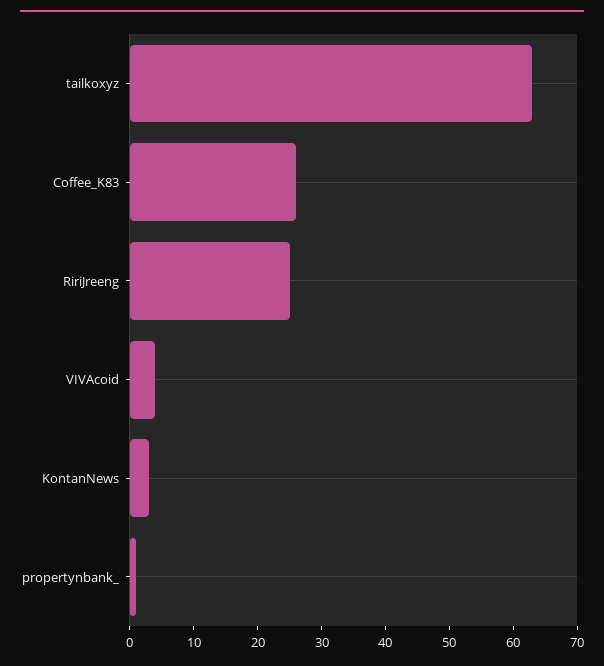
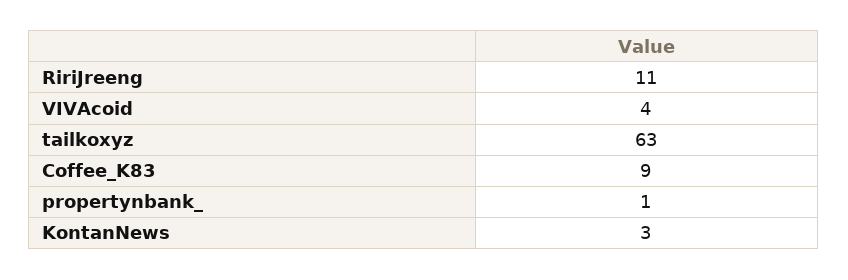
Coffee_K83: 25 -> 9
RiriJreeng: 25 -> 11

